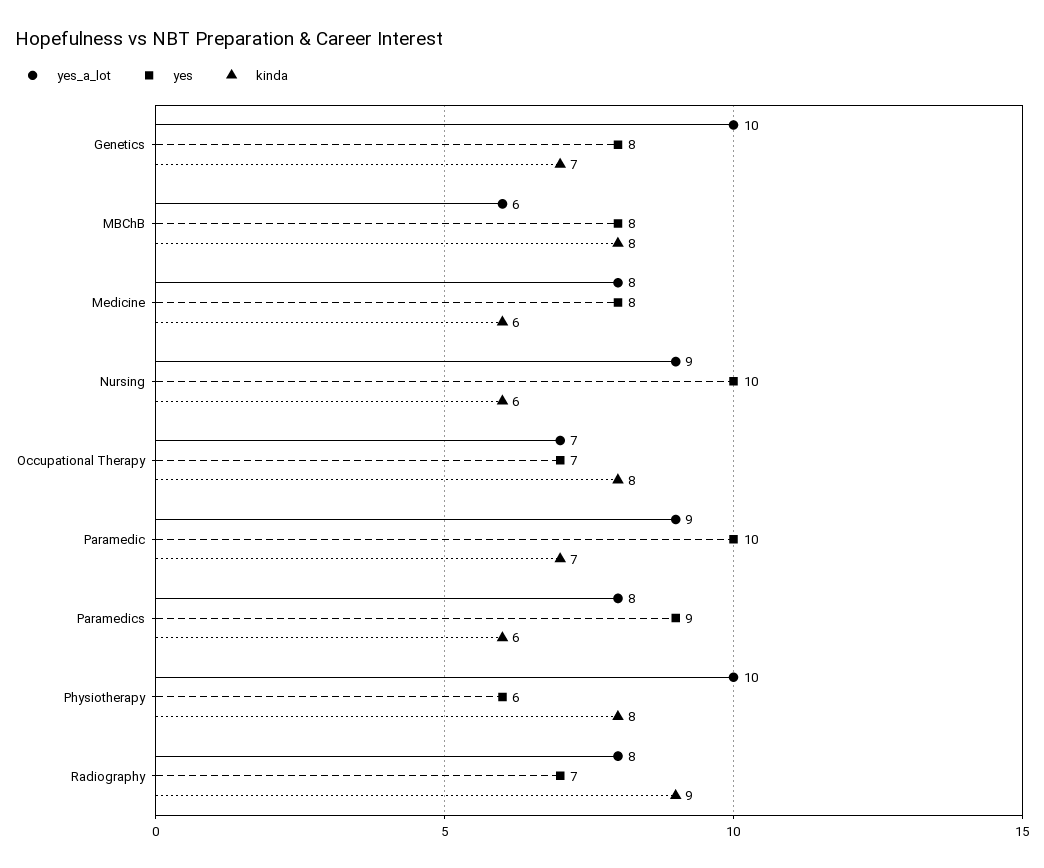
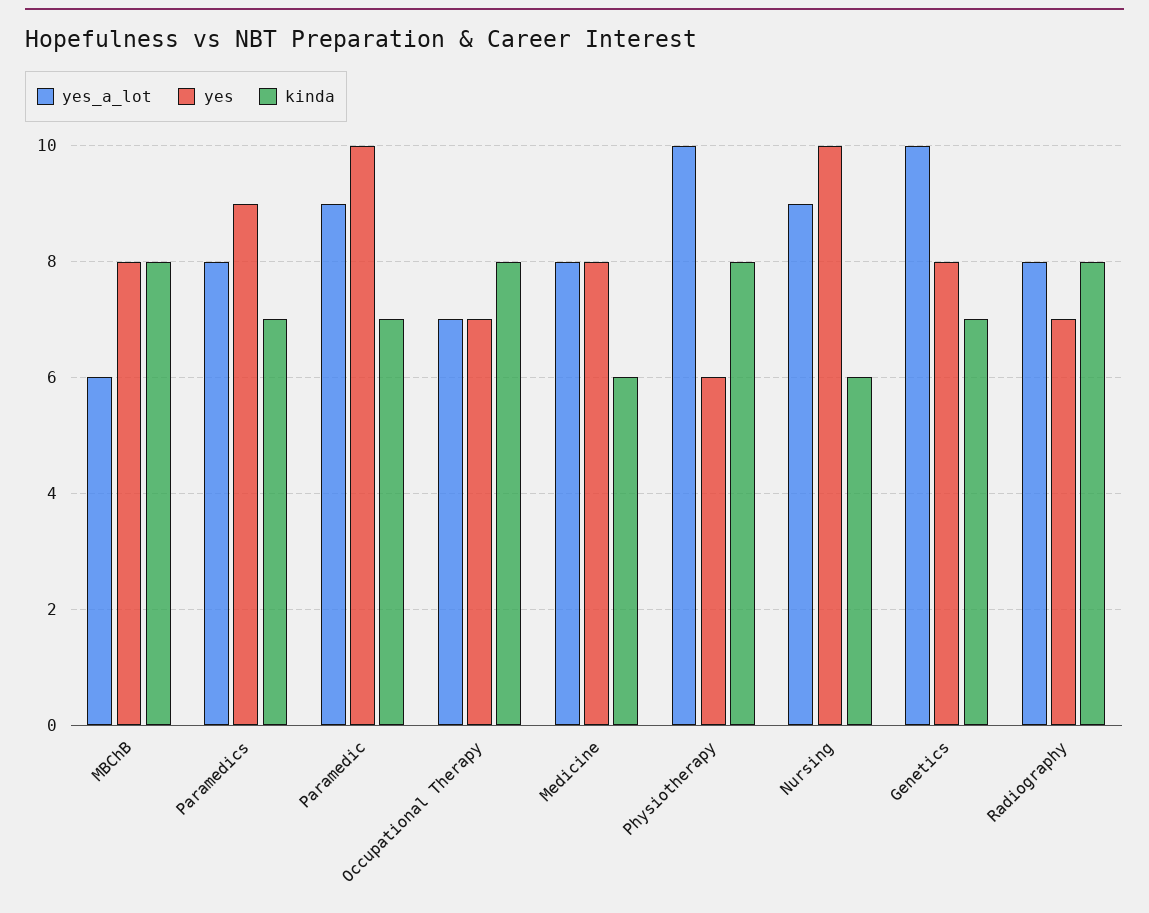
kinda, Paramedics: 6 -> 7
kinda, Radiography: 9 -> 8

